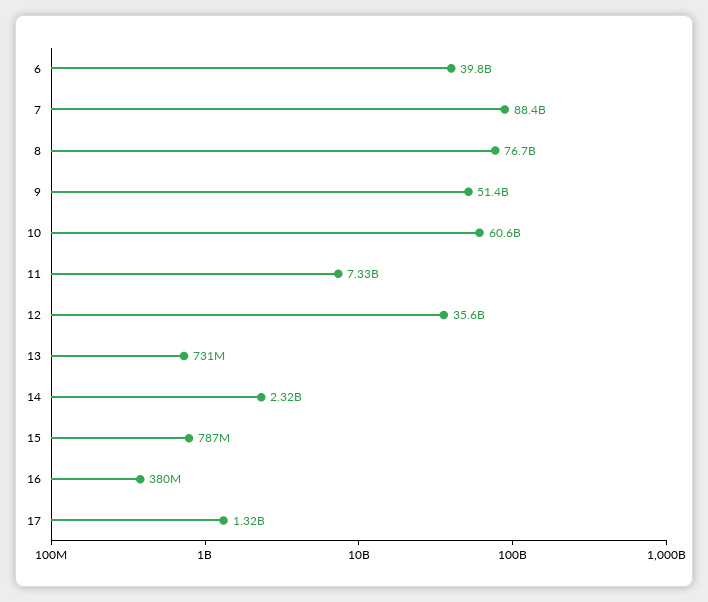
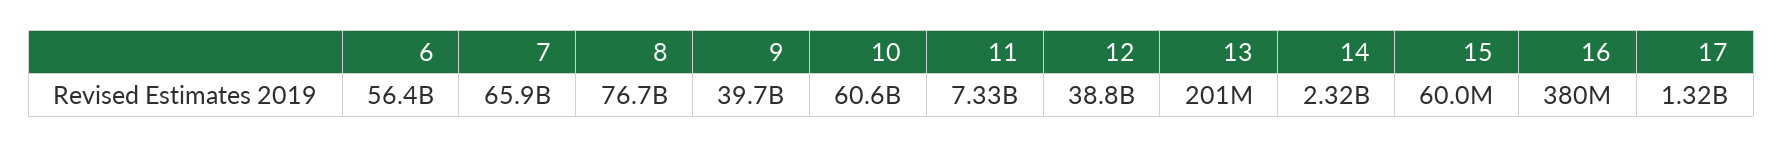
6: 39800000000 -> 56400000000
7: 88400000000 -> 65900000000
9: 51400000000 -> 39700000000
12: 35600000000 -> 38800000000
13: 731000000 -> 201000000
15: 787000000 -> 60000000

